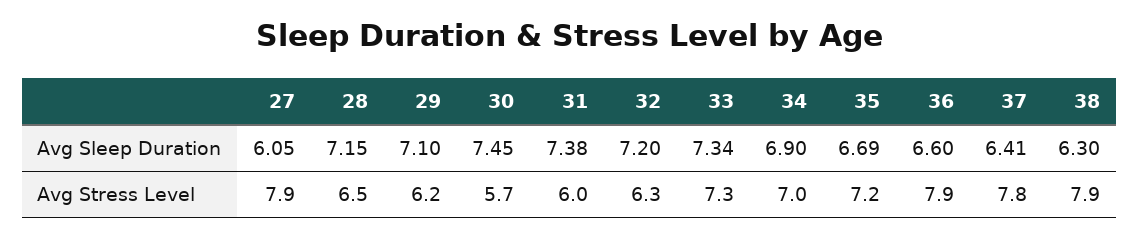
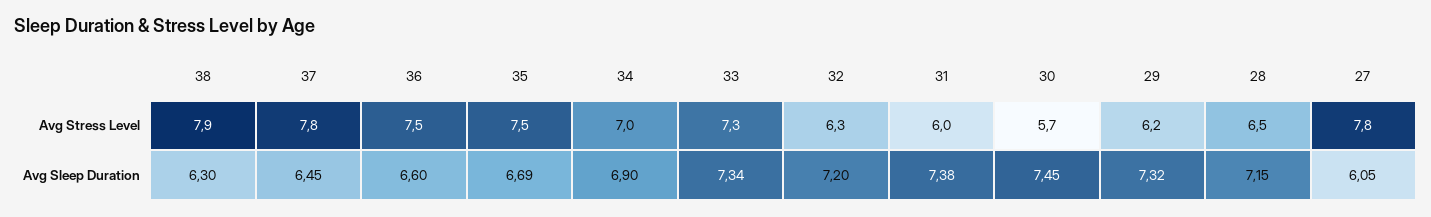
29, Avg Sleep Duration: 7.1 -> 7.32
37, Avg Sleep Duration: 6.41 -> 6.45
27, Avg Stress Level: 7.9 -> 7.8
35, Avg Stress Level: 7.2 -> 7.5
36, Avg Stress Level: 7.9 -> 7.5

